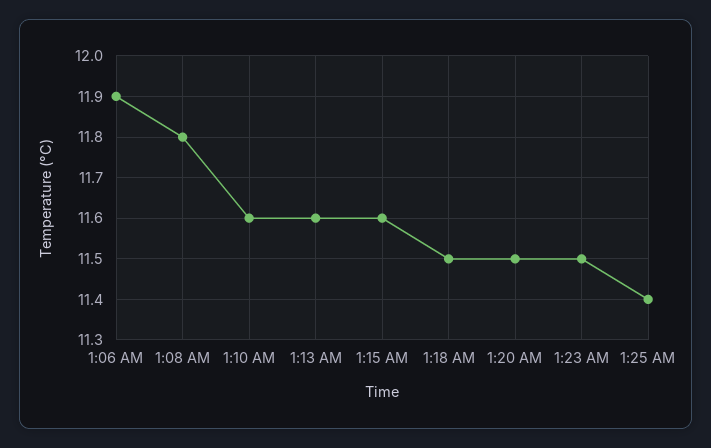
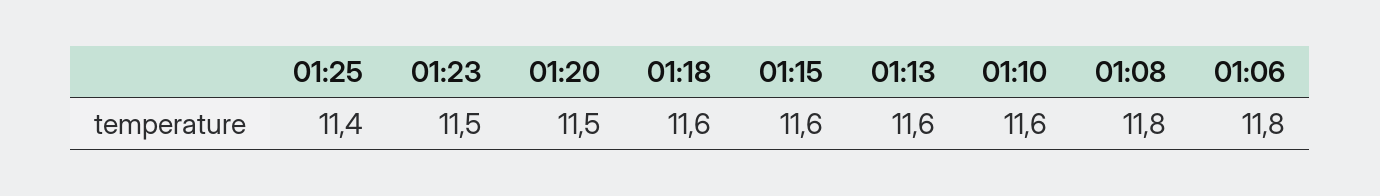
1:06 AM: 11.9 -> 11.8
1:18 AM: 11.5 -> 11.6

